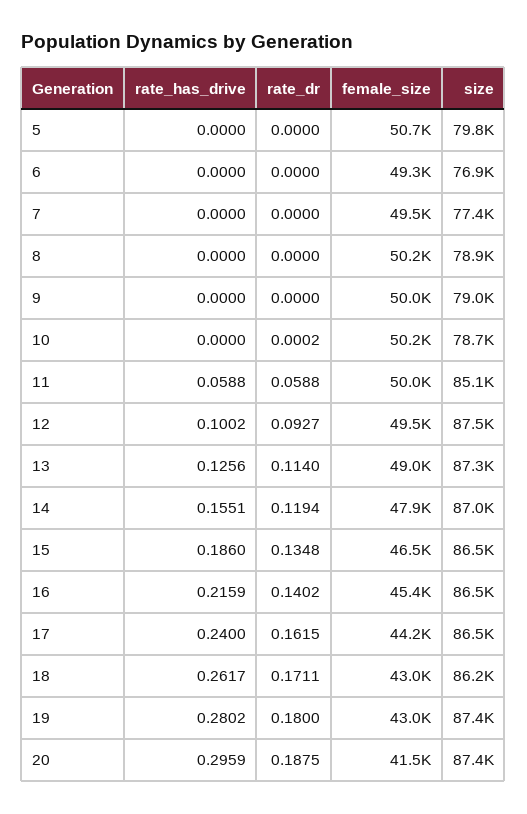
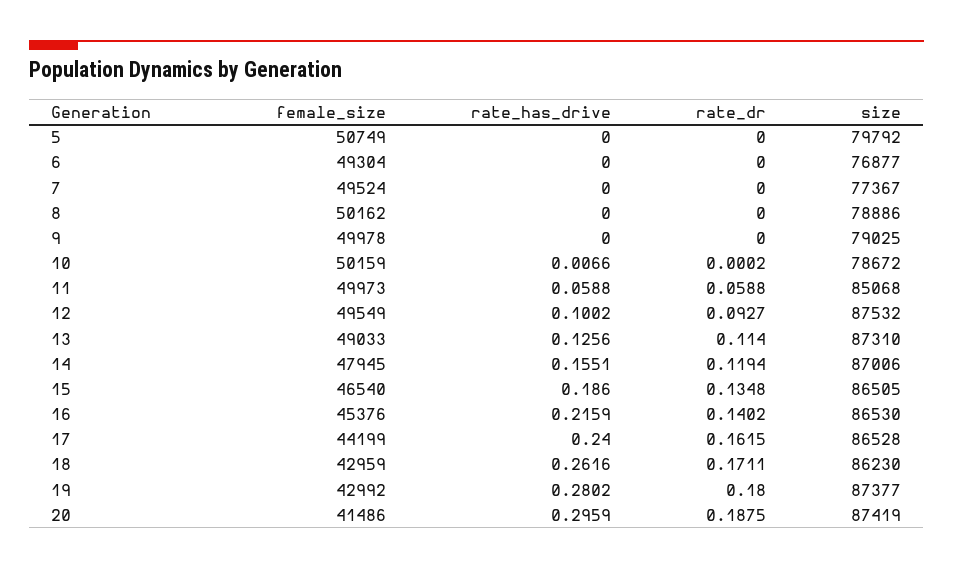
rate_has_drive, 10: 0 -> 0.0066
rate_has_drive, 18: 0.2617 -> 0.2616

